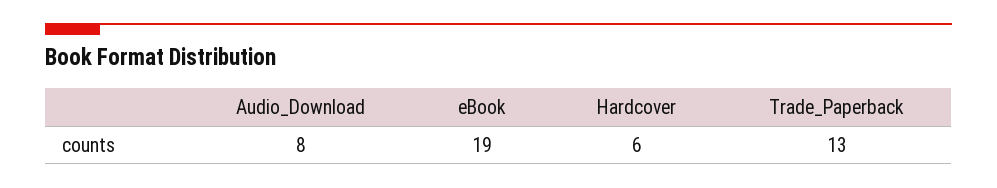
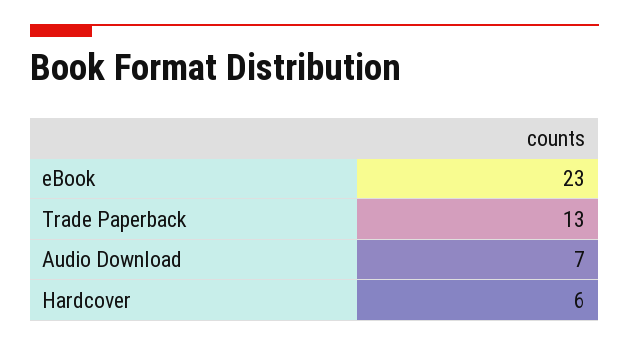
Audio_Download: 8 -> 7
eBook: 19 -> 23

